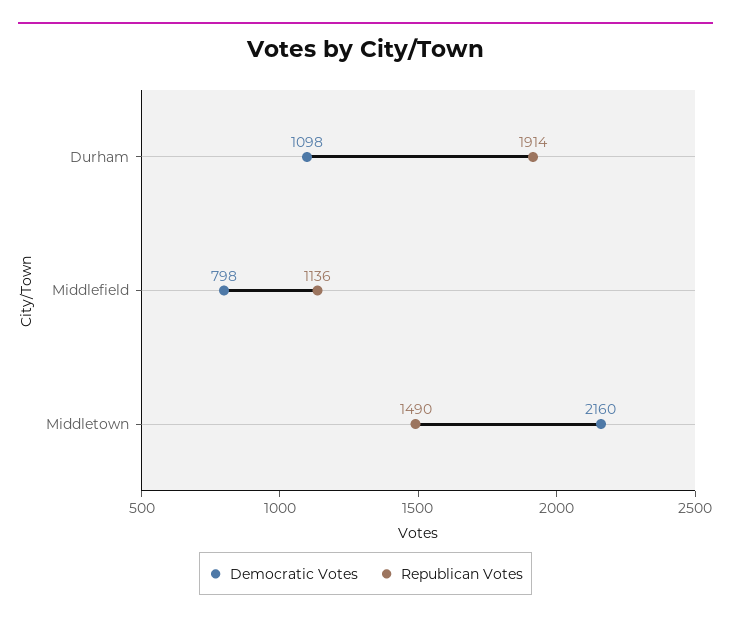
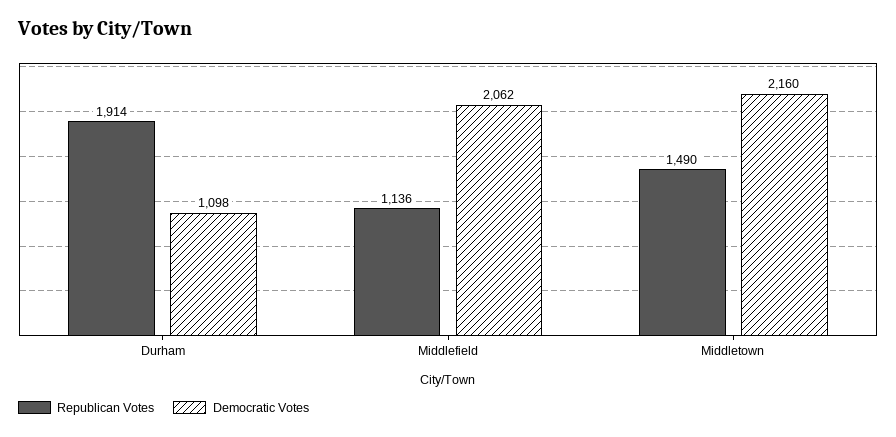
Democratic Votes, Middlefield: 798 -> 2062

